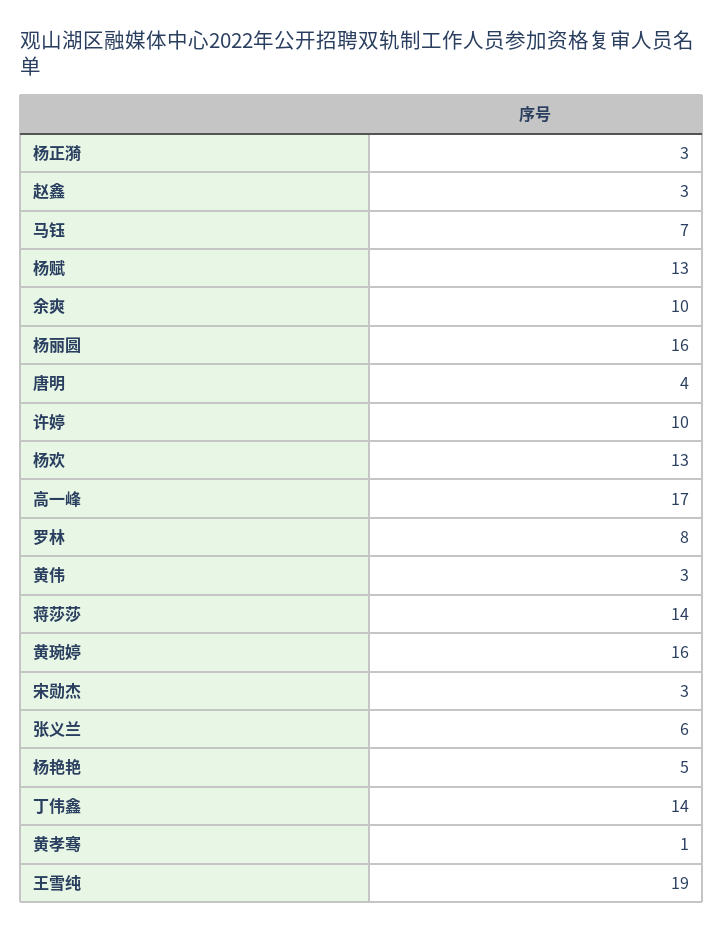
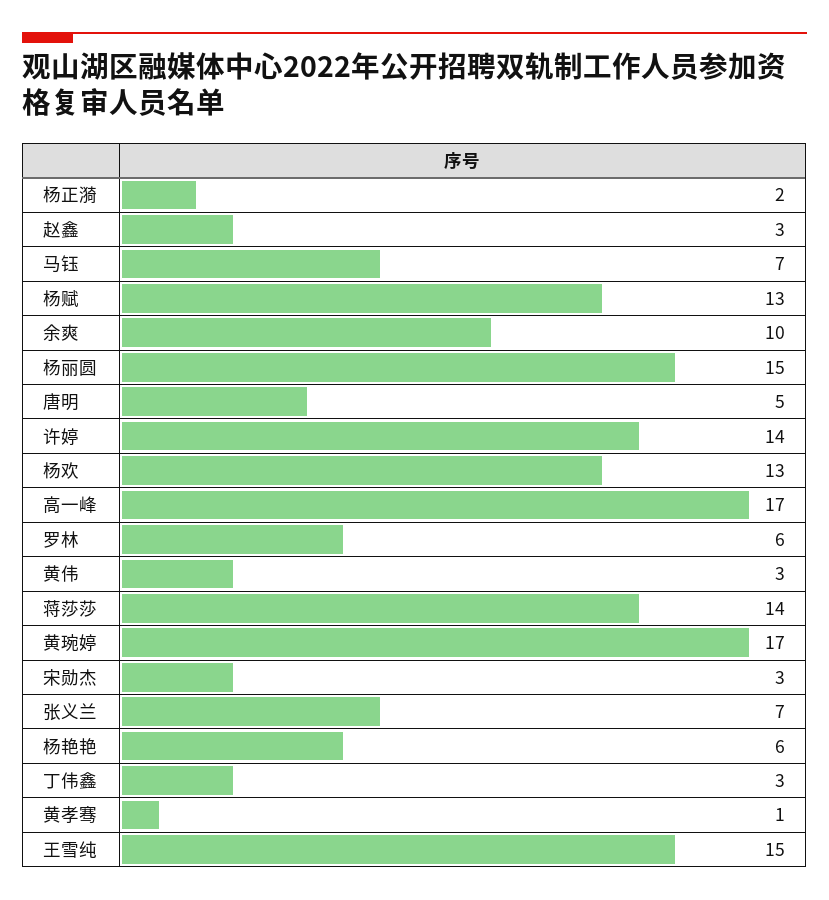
杨正漪: 3 -> 2
杨丽圆: 16 -> 15
唐明: 4 -> 5
许婷: 10 -> 14
罗林: 8 -> 6
黄琬婷: 16 -> 17
张义兰: 6 -> 7
杨艳艳: 5 -> 6
丁伟鑫: 14 -> 3
王雪纯: 19 -> 15

